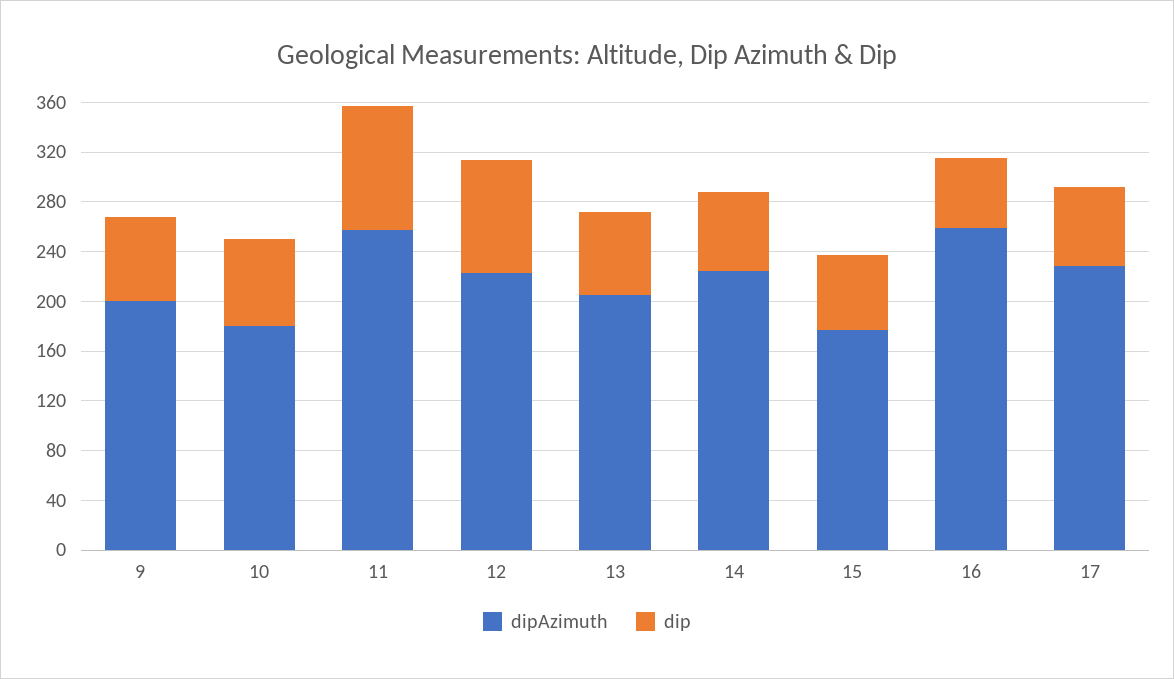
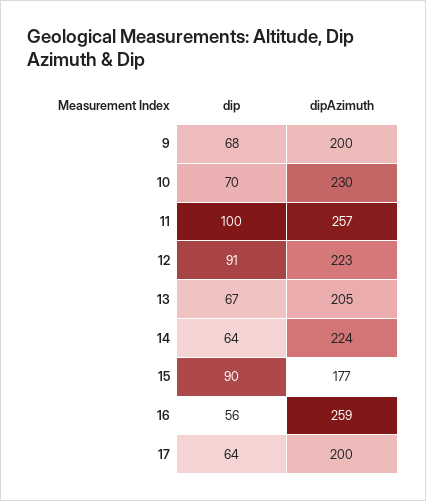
dipAzimuth, 10: 180 -> 230
dip, 15: 60 -> 90
dipAzimuth, 17: 230 -> 200

